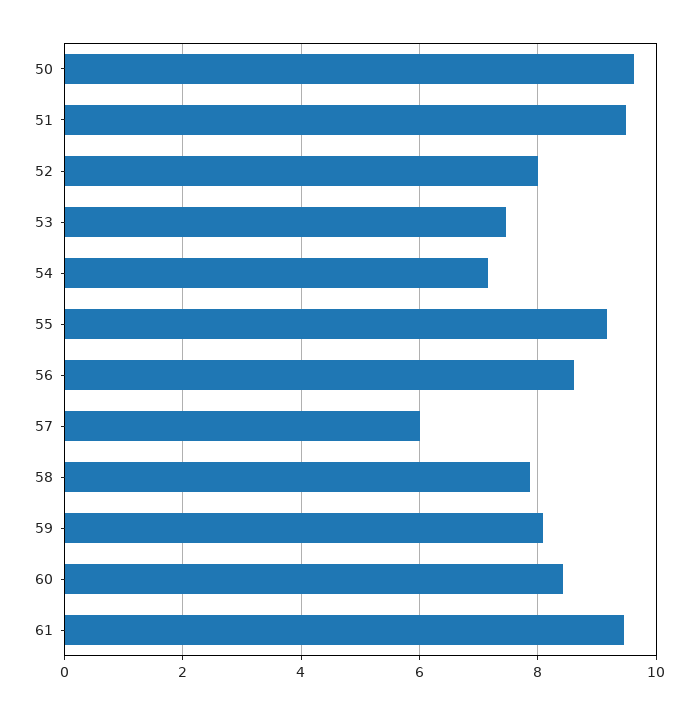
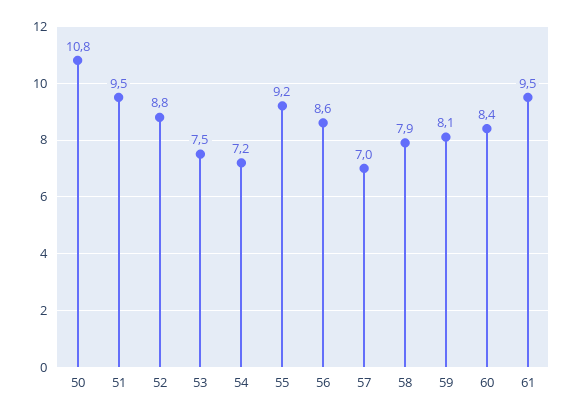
50: 9.6 -> 10.8
52: 8 -> 8.8
57: 6 -> 7

